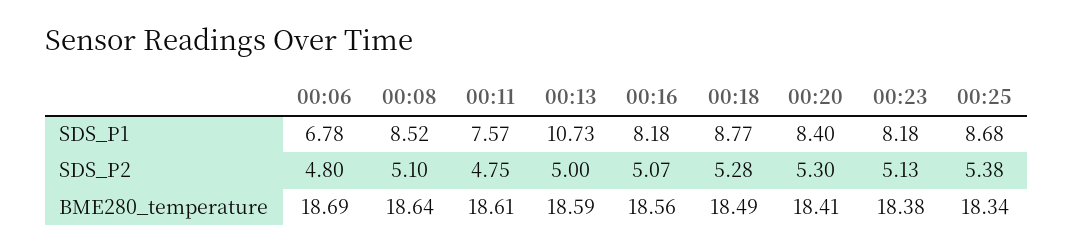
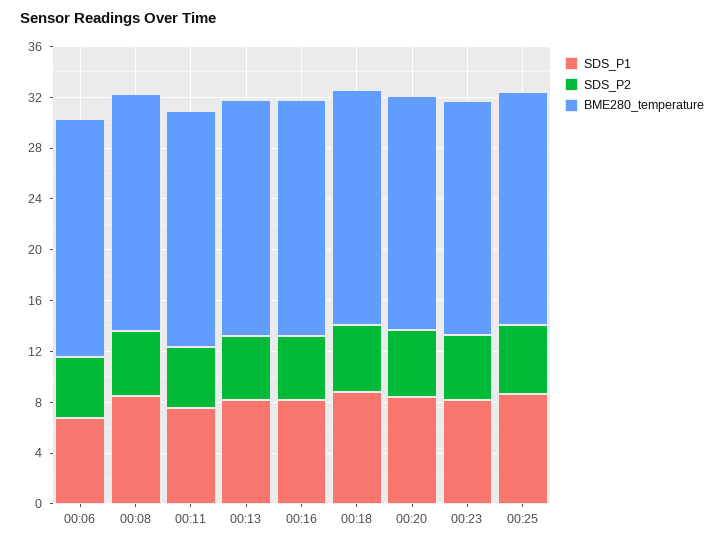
SDS_P1, 00:13: 10.73 -> 8

